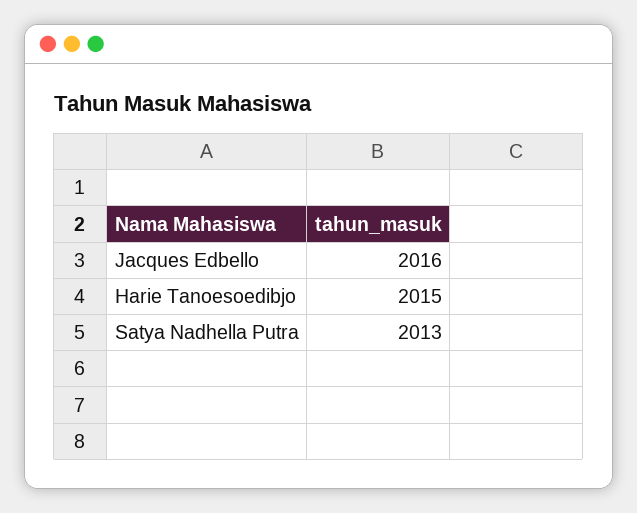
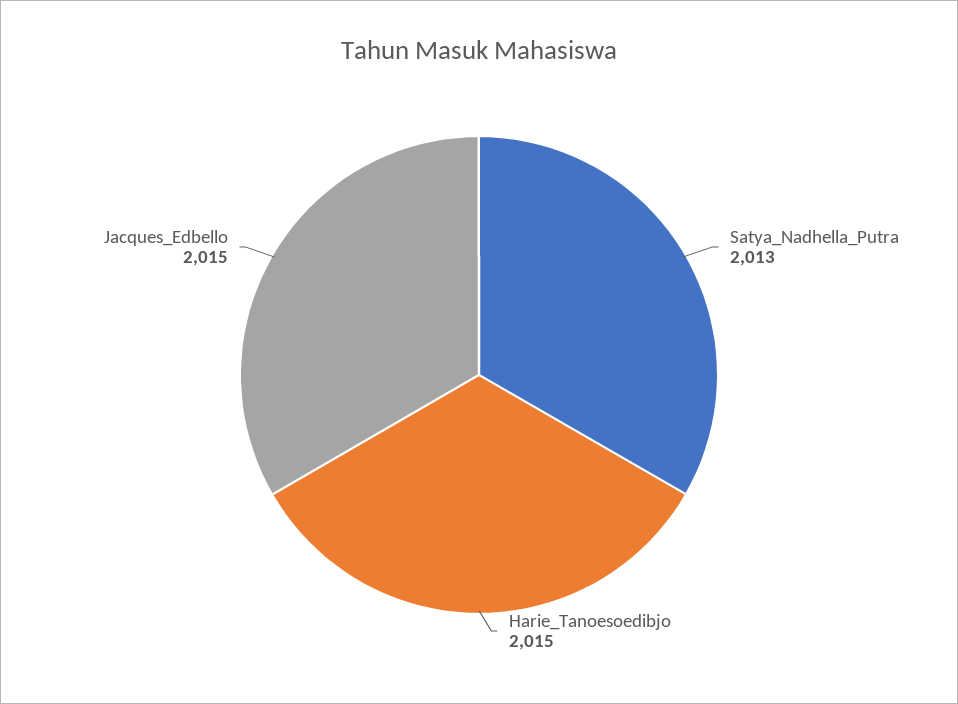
Jacques Edbello: 2016 -> 2015

